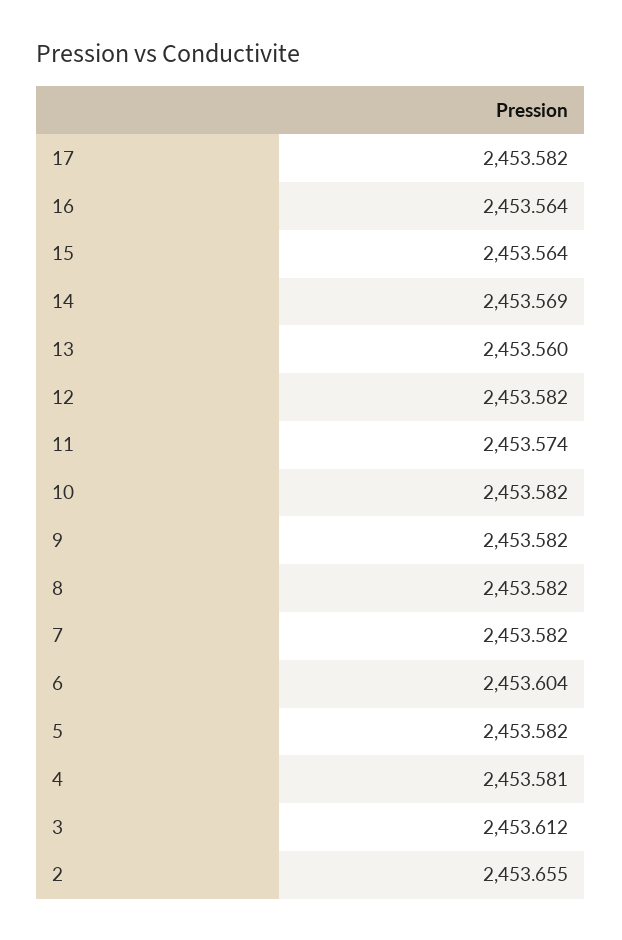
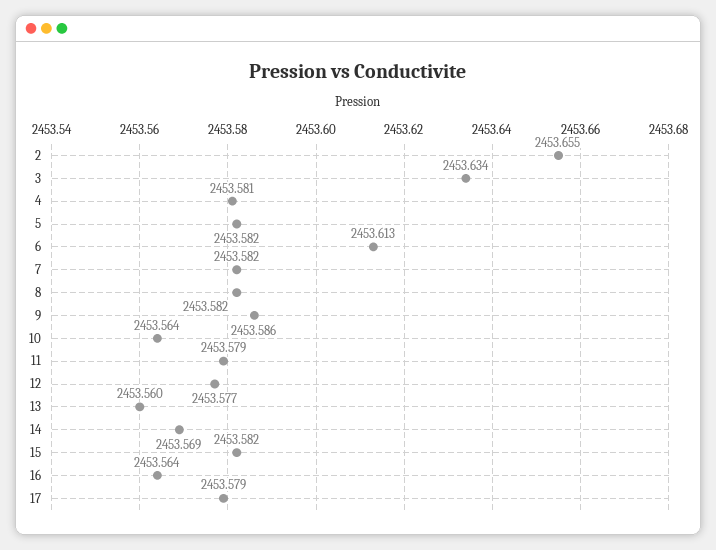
17: 2453.582 -> 2453.579
15: 2453.564 -> 2453.582
12: 2453.582 -> 2453.577
11: 2453.574 -> 2453.579
10: 2453.582 -> 2453.564
9: 2453.582 -> 2453.586
6: 2453.604 -> 2453.613
3: 2453.612 -> 2453.634

